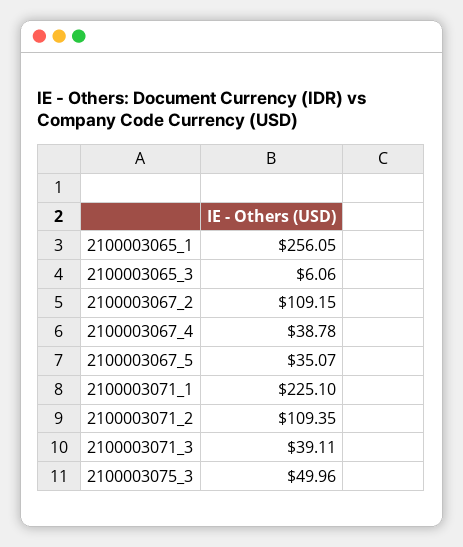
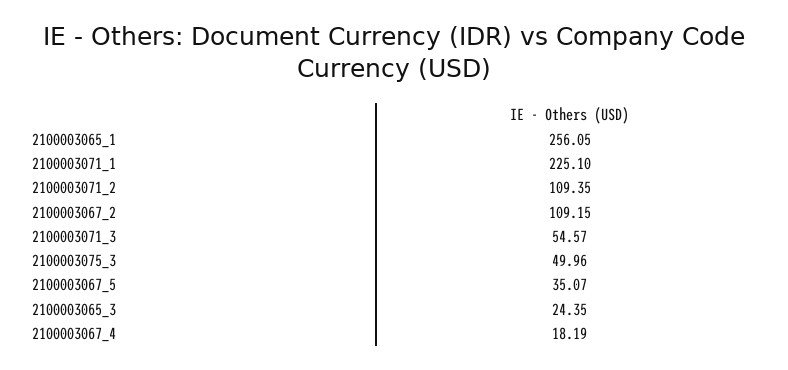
2100003065_3: 6.06 -> 24.35
2100003067_4: 38.78 -> 18.19
2100003071_3: 39.11 -> 54.57

